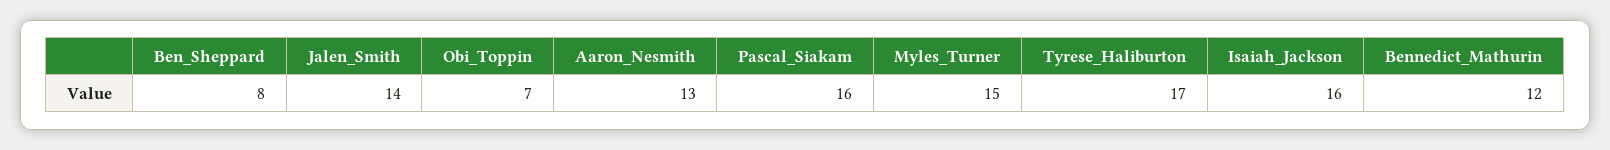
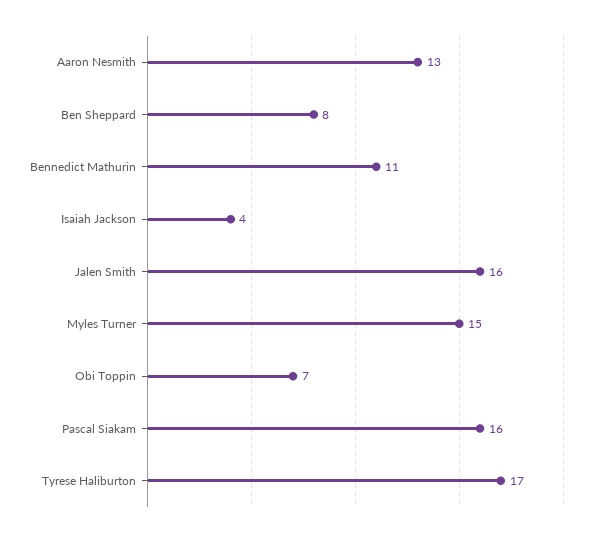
Jalen_Smith: 14 -> 16
Isaiah_Jackson: 16 -> 4
Bennedict_Mathurin: 12 -> 11

